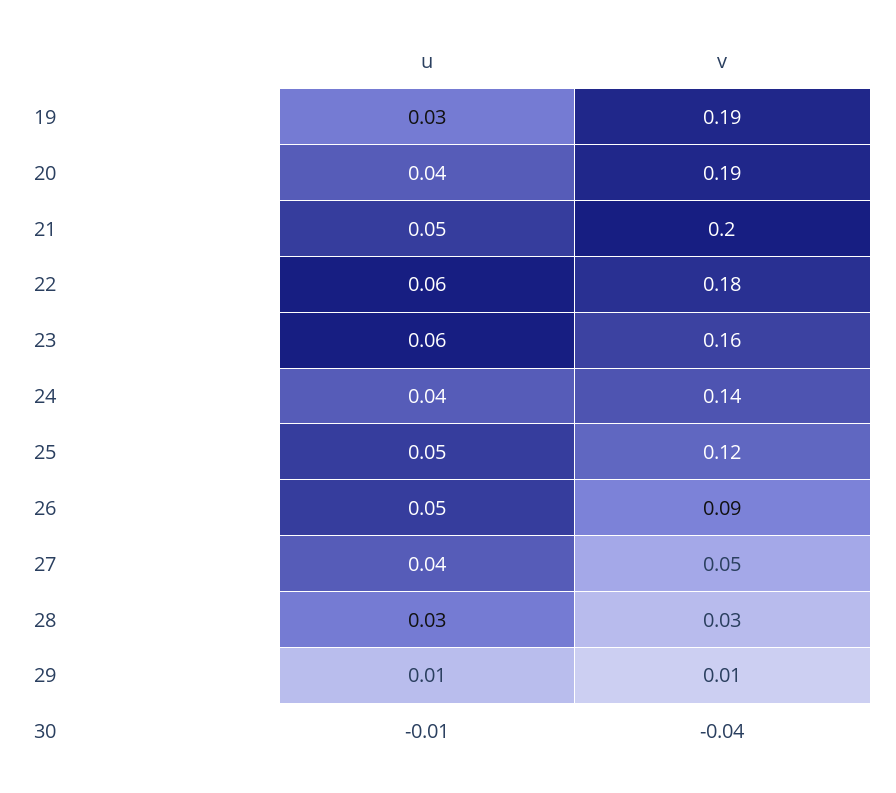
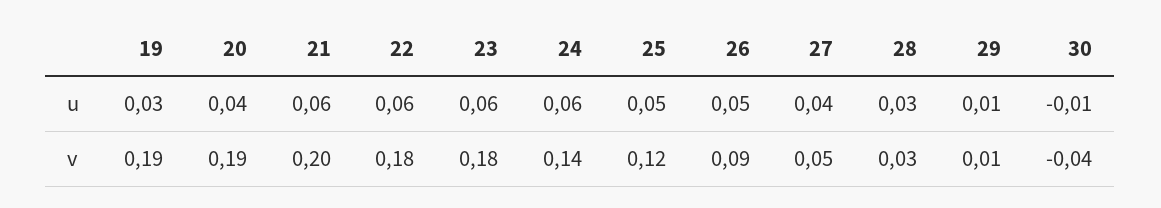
u, 21: 0.05 -> 0.06
v, 23: 0.16 -> 0.18
u, 24: 0.04 -> 0.06

